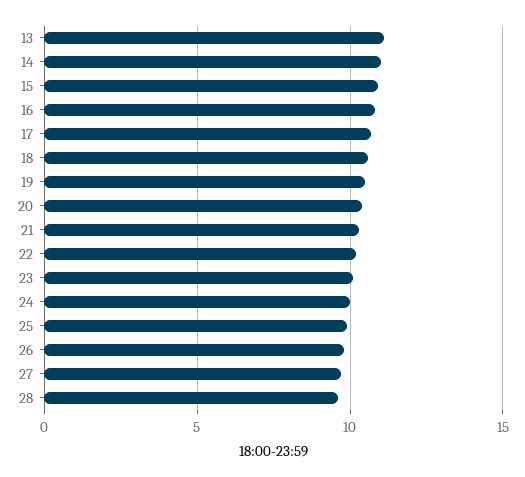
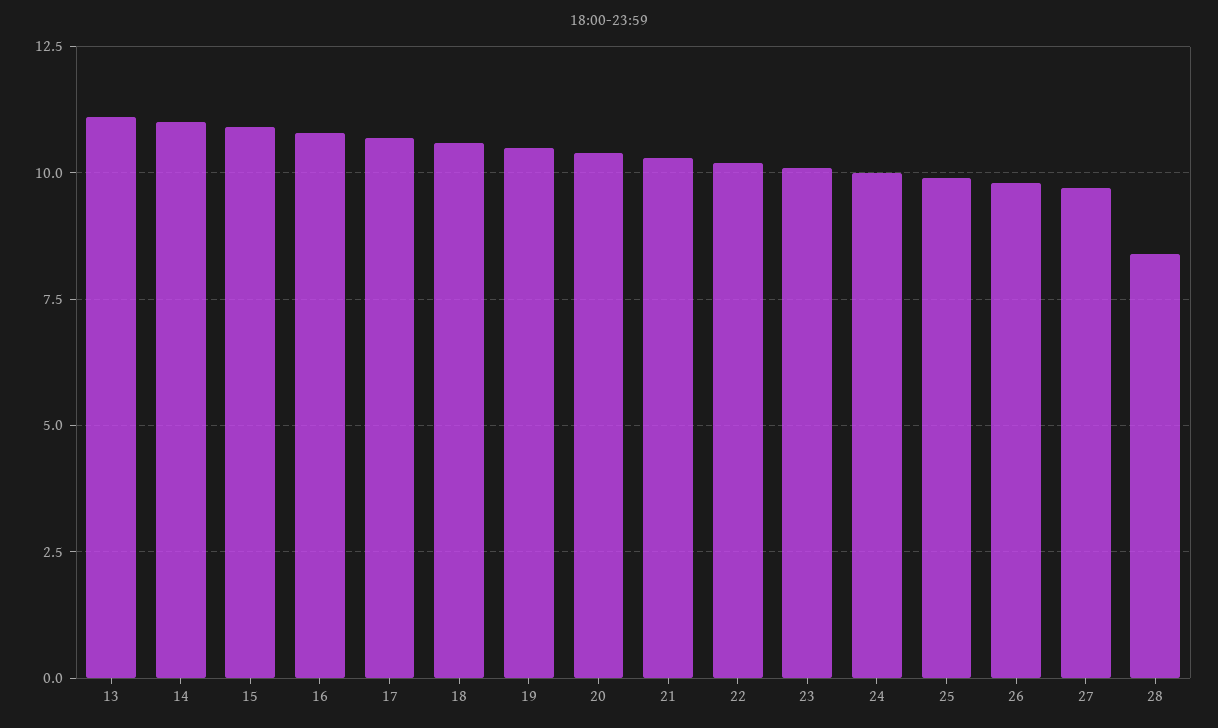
28: 9.5 -> 8.5

